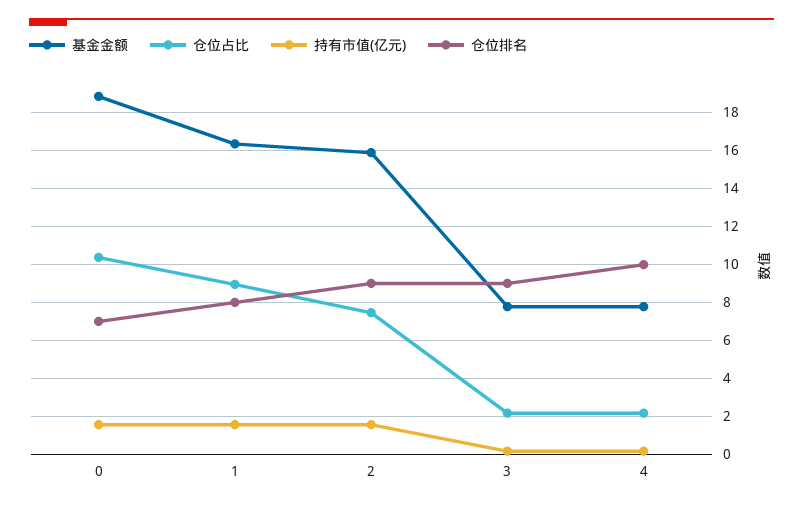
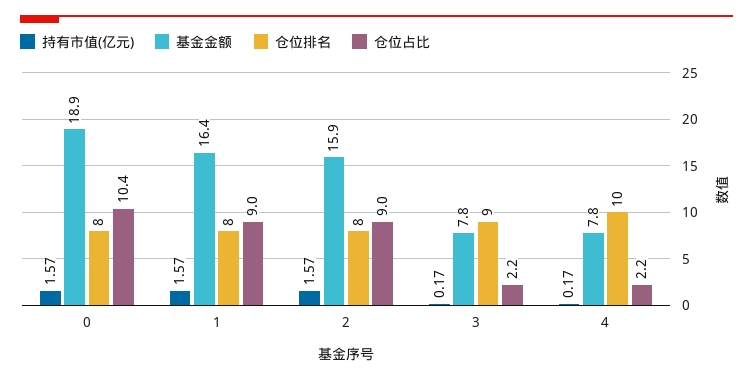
仓位排名, 0: 7 -> 8
仓位占比, 2: 7.5 -> 9
仓位排名, 2: 9 -> 8

